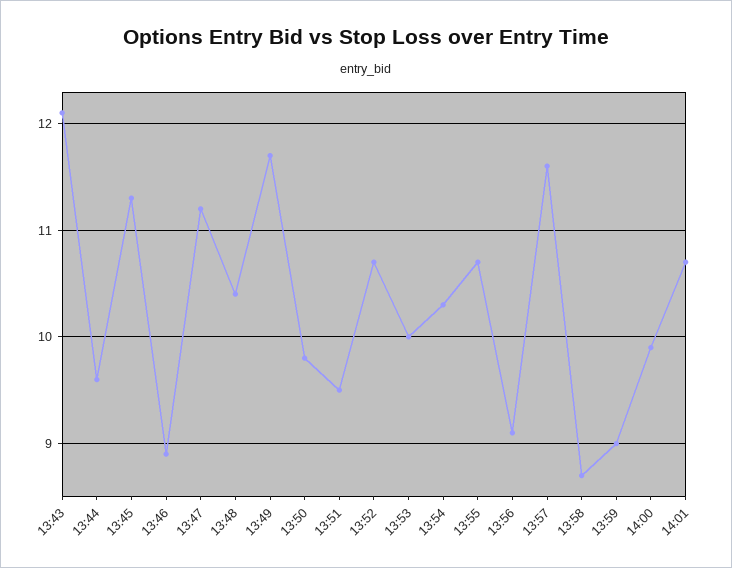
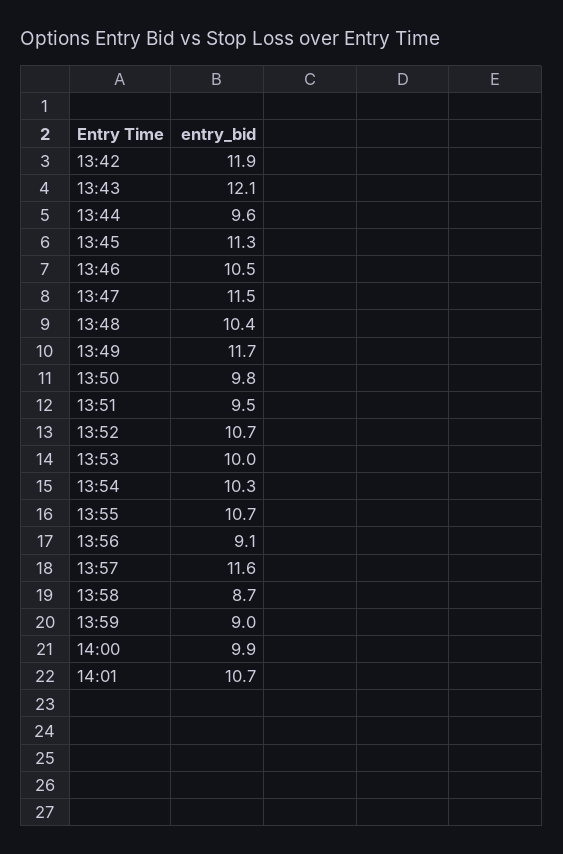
13:46: 8.9 -> 10.5
13:47: 11.2 -> 11.5
13:42: none -> 11.9

